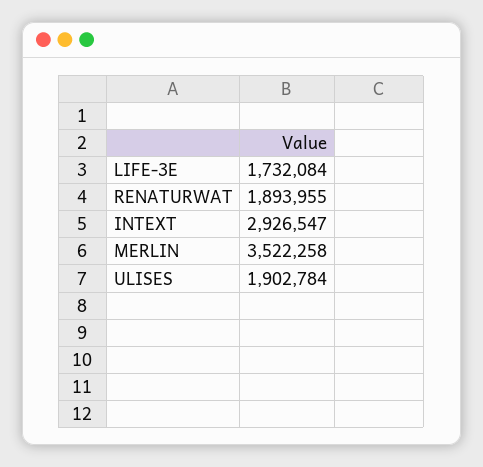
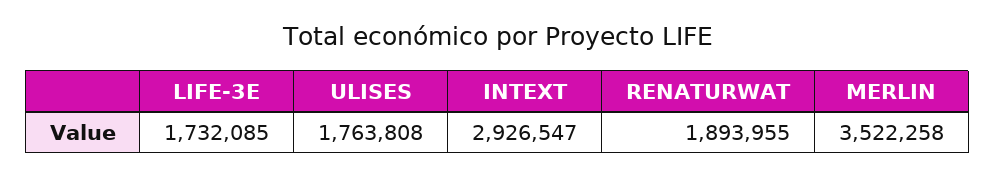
LIFE-3E: 1732084 -> 1732085
ULISES: 1902784 -> 1763808

